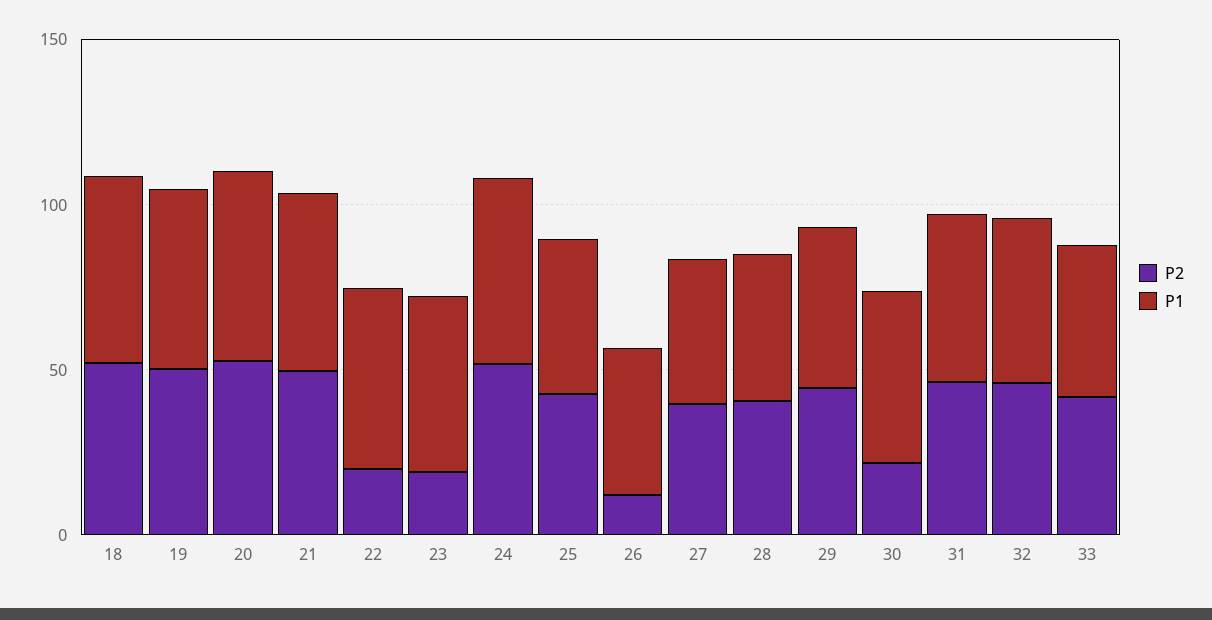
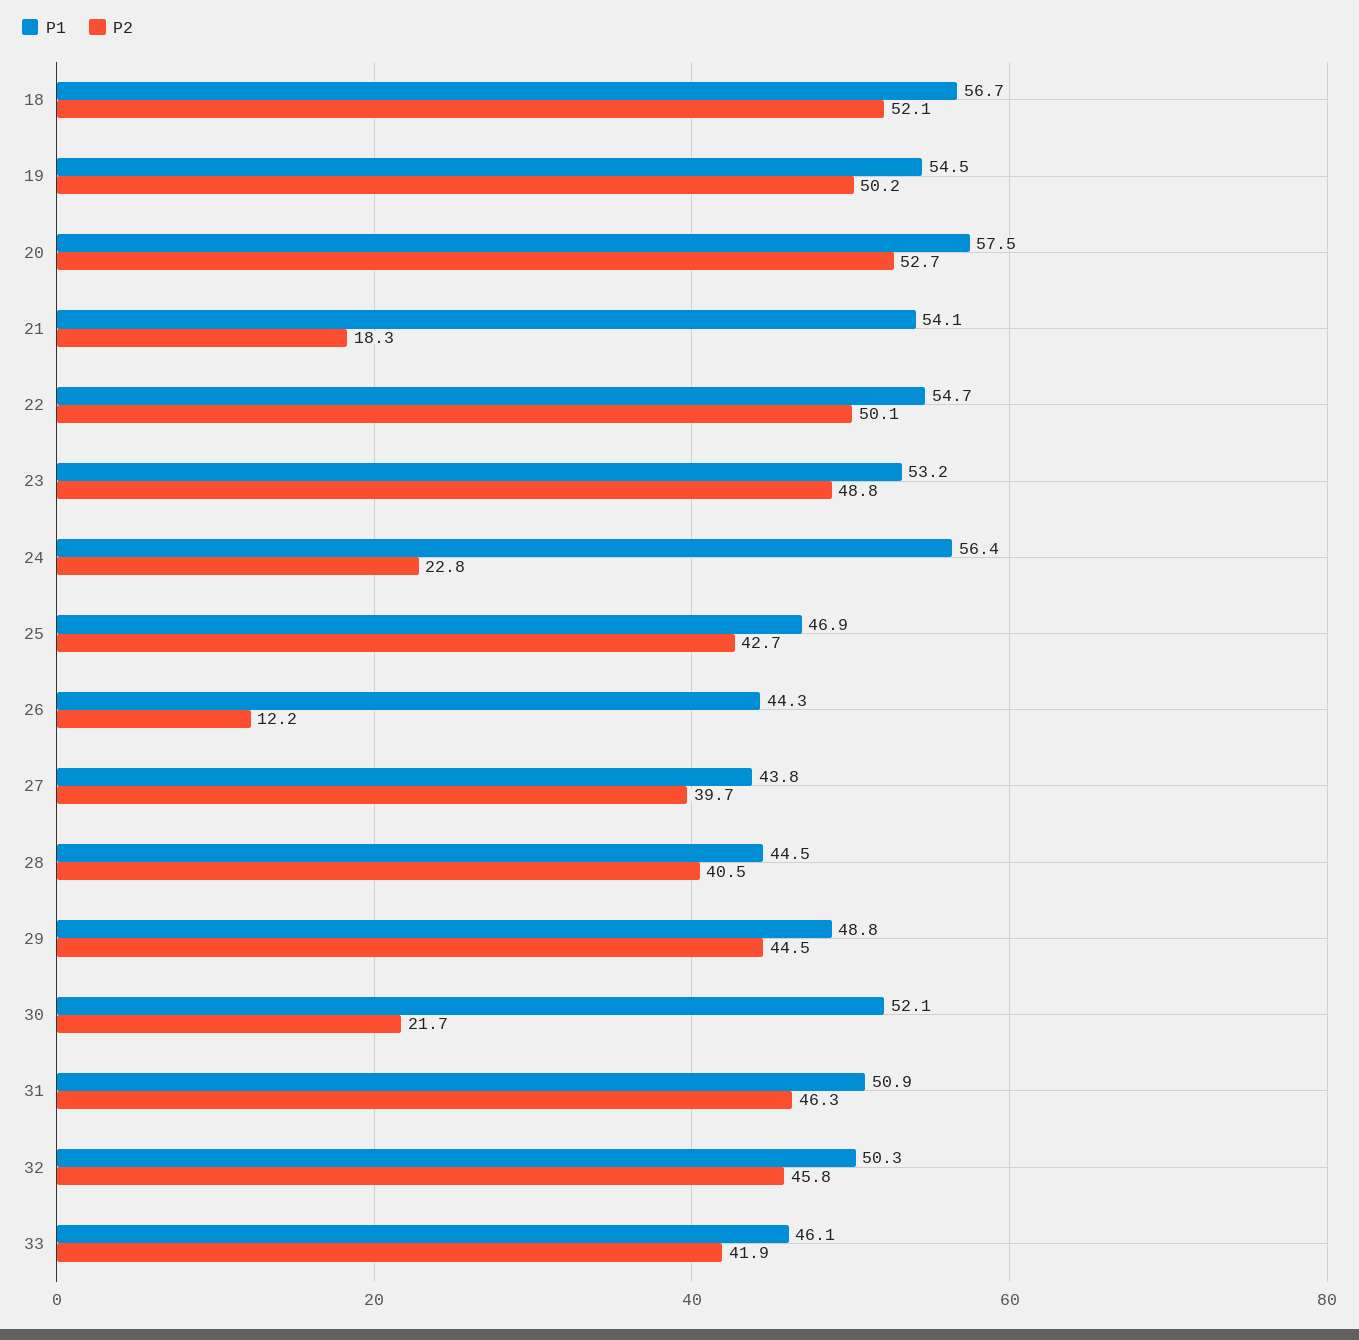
P2, 21: 50 -> 18.3
P2, 22: 20 -> 50.1
P2, 23: 20 -> 48.8
P2, 24: 50 -> 22.8

